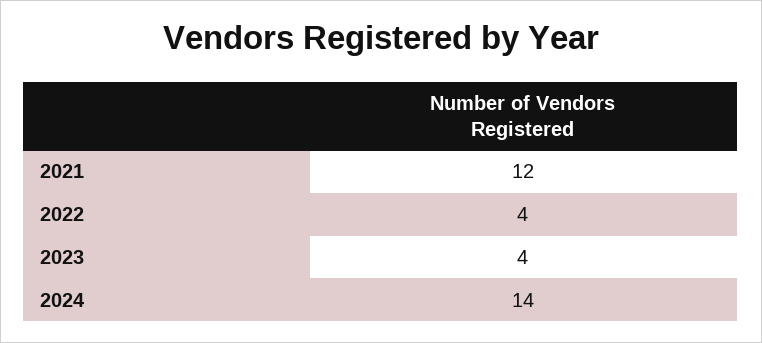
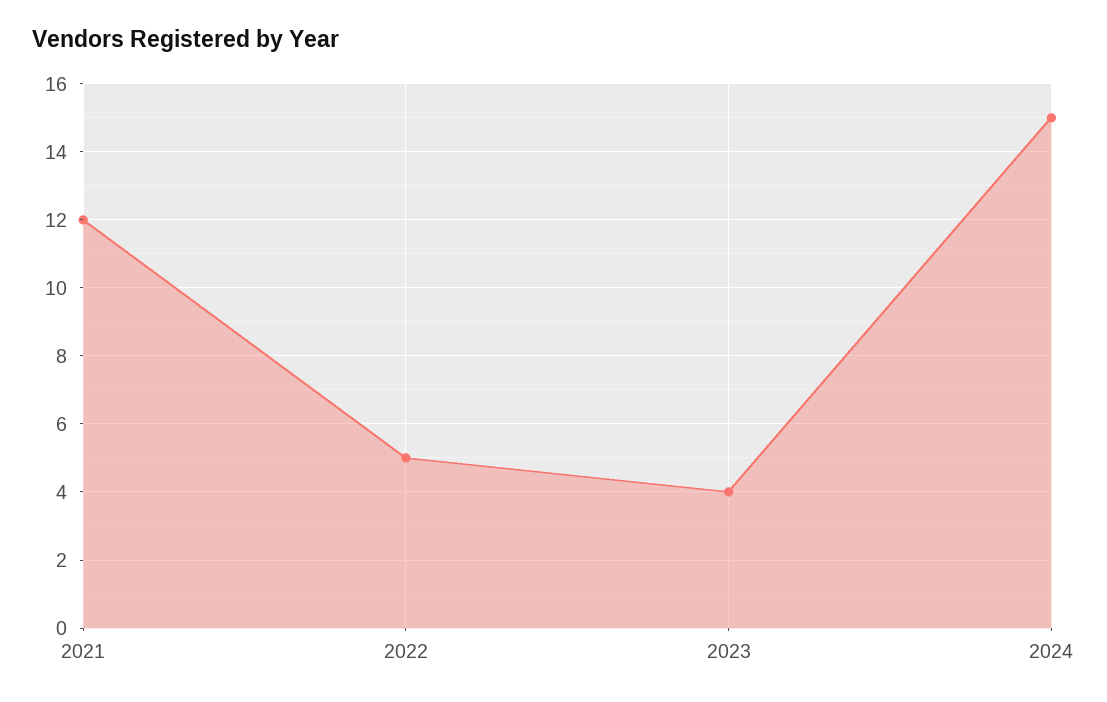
2022: 4 -> 5
2024: 14 -> 15

